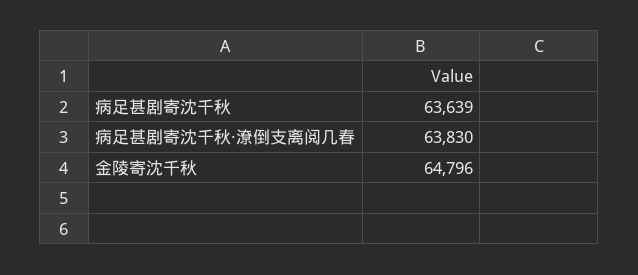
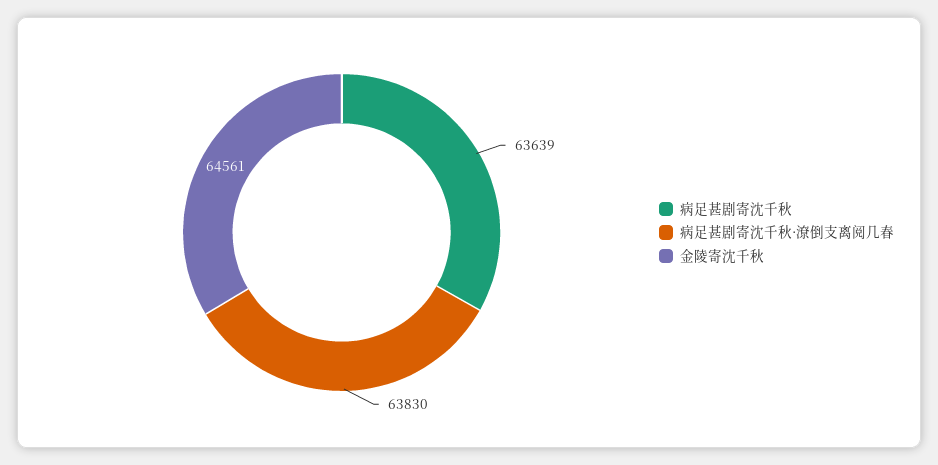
金陵寄沈千秋: 64796 -> 64561

